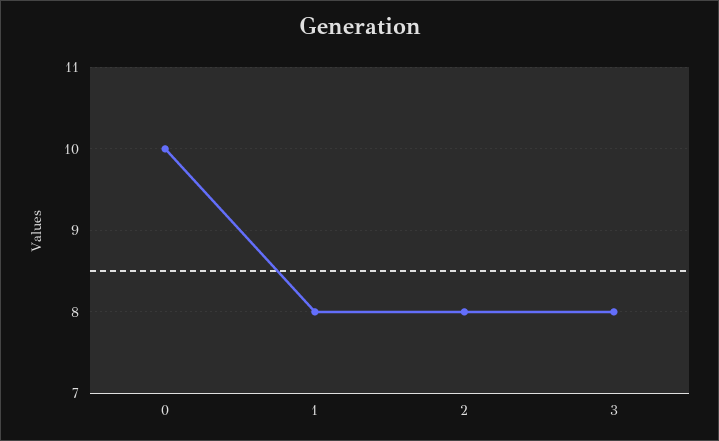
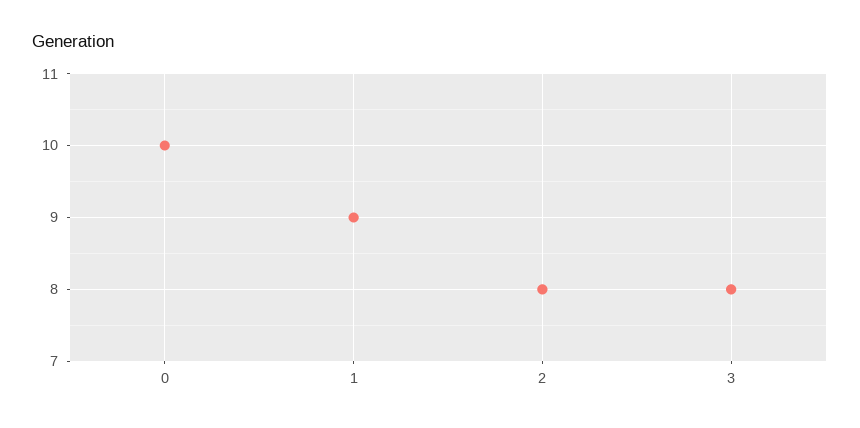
1: 8 -> 9

